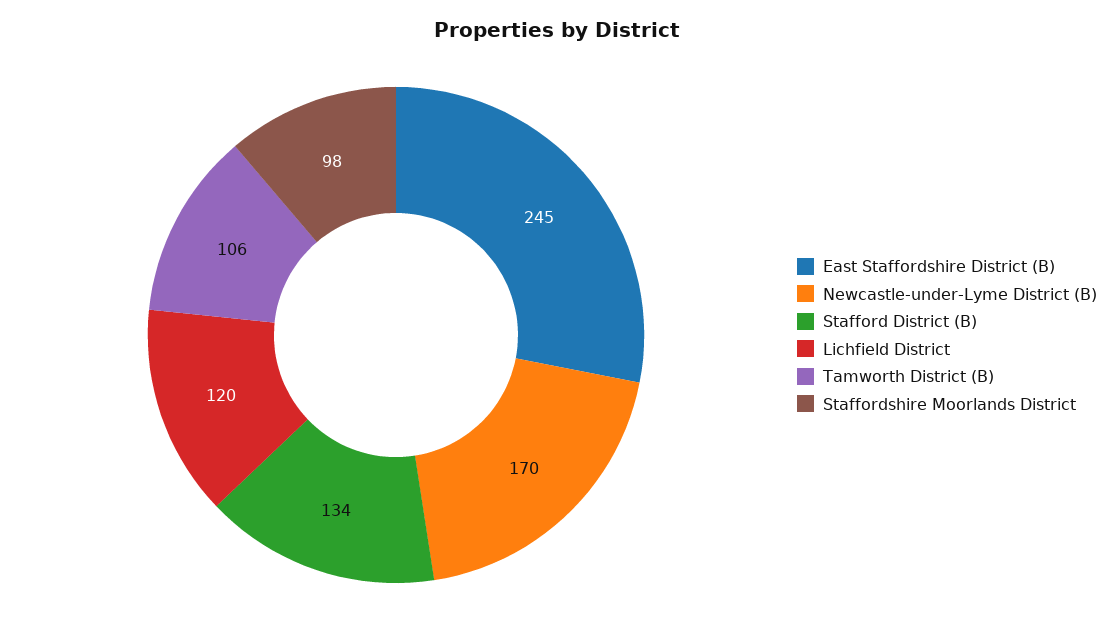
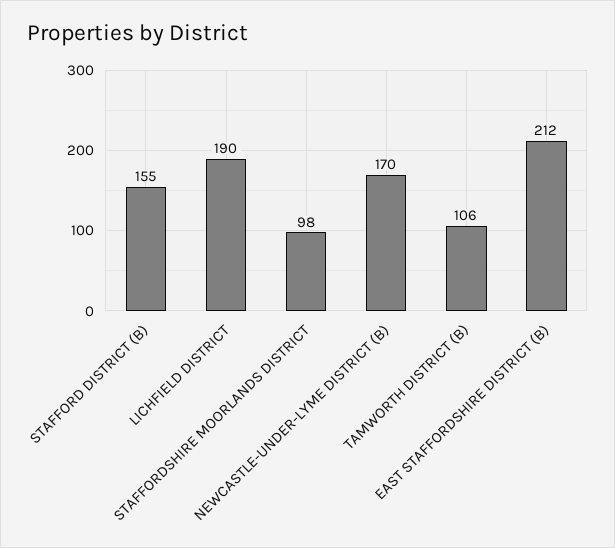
East Staffordshire District (B): 245 -> 212
Stafford District (B): 134 -> 155
Lichfield District: 120 -> 190

